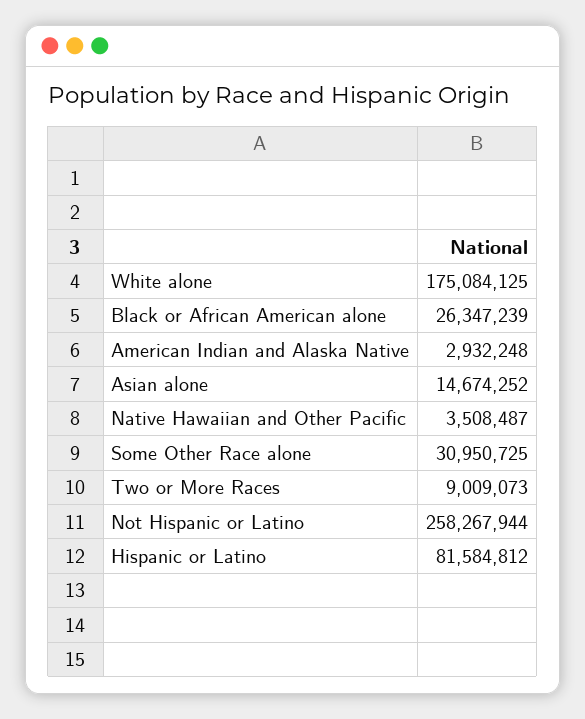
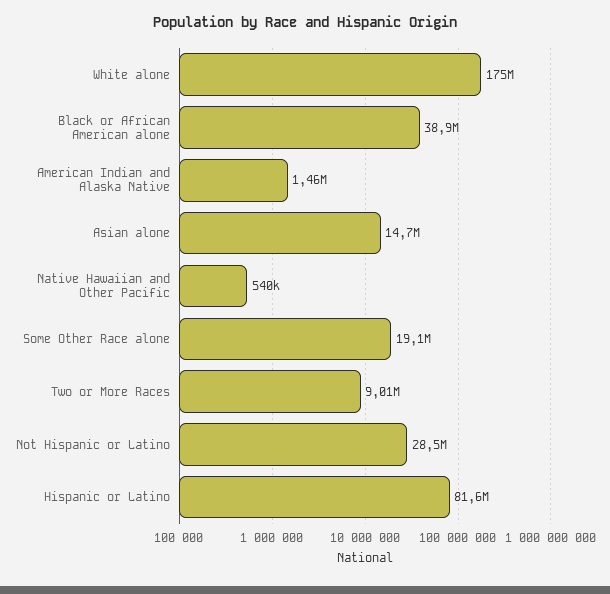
Black or African American alone: 26347239 -> 38900000
American Indian and Alaska Native: 2932248 -> 1460000
Native Hawaiian and Other Pacific: 3508487 -> 540000
Some Other Race alone: 30950725 -> 19100000
Not Hispanic or Latino: 258267944 -> 28500000

